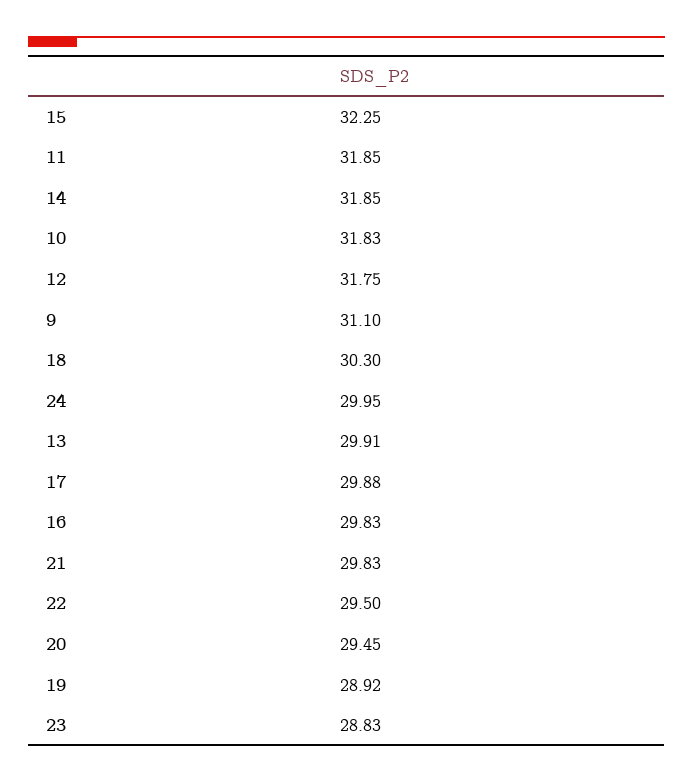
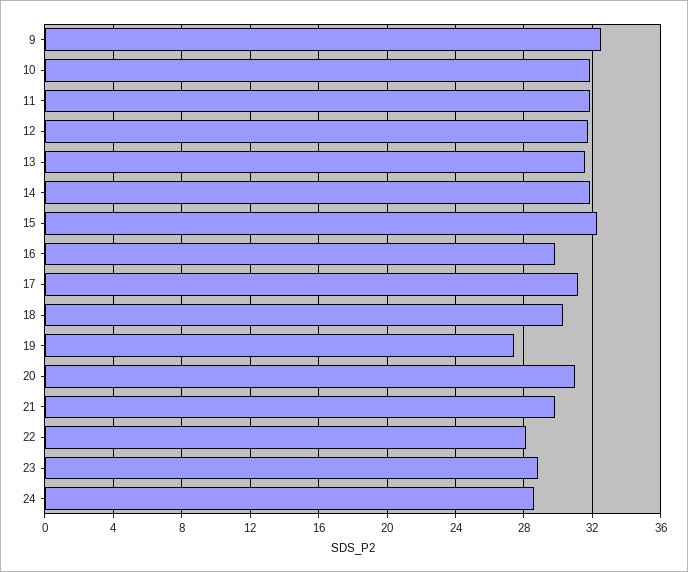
9: 31.1 -> 32.5
24: 29.95 -> 28.5
13: 29.91 -> 31.5
17: 29.88 -> 31
22: 29.5 -> 28
20: 29.45 -> 31
19: 28.92 -> 27.5

